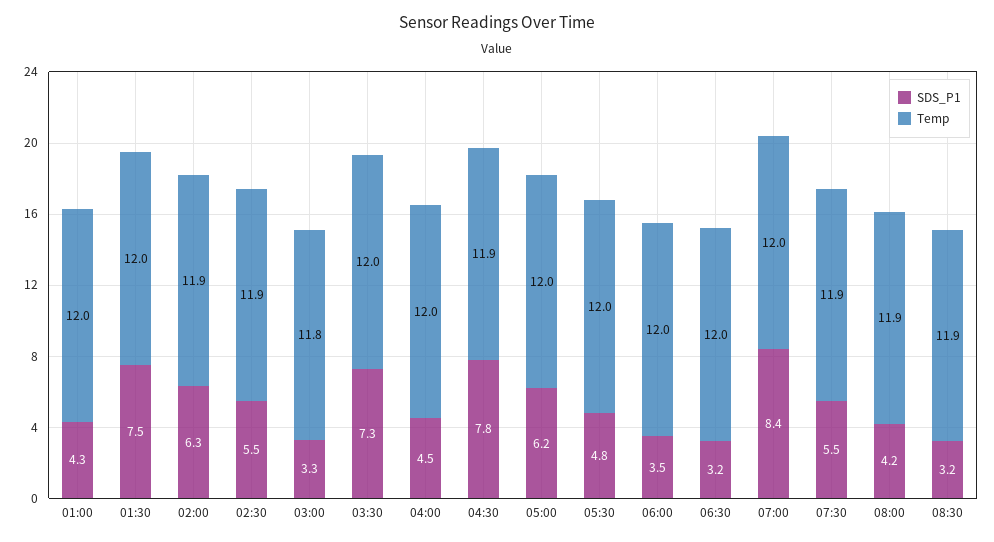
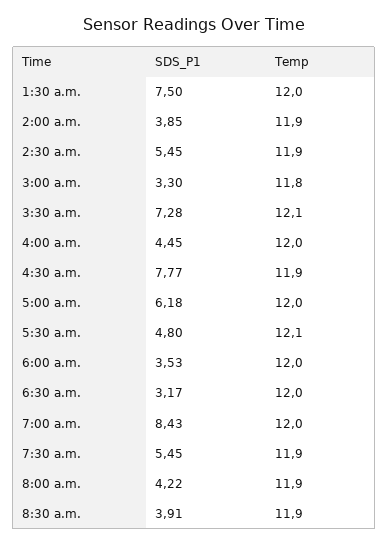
SDS_P1, 01:00: 4.3 -> none
Temp, 01:00: 12 -> none
SDS_P1, 02:00: 6.3 -> 3.85
Temp, 03:30: 12 -> 12.1
Temp, 05:30: 12 -> 12.1
SDS_P1, 08:30: 3.2 -> 3.91

